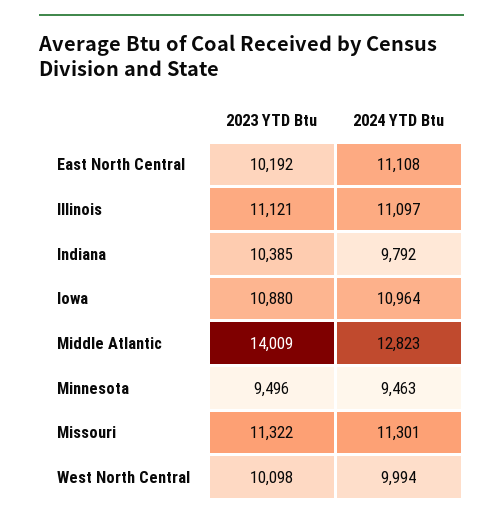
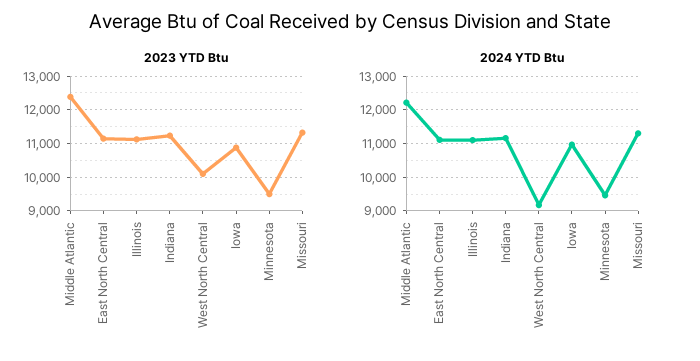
2023 YTD Btu, East North Central: 10192 -> 11200
2023 YTD Btu, Indiana: 10385 -> 11200
2024 YTD Btu, Indiana: 9792 -> 11200
2023 YTD Btu, Middle Atlantic: 14009 -> 12400
2024 YTD Btu, Middle Atlantic: 12823 -> 12200
2024 YTD Btu, West North Central: 9994 -> 9200

